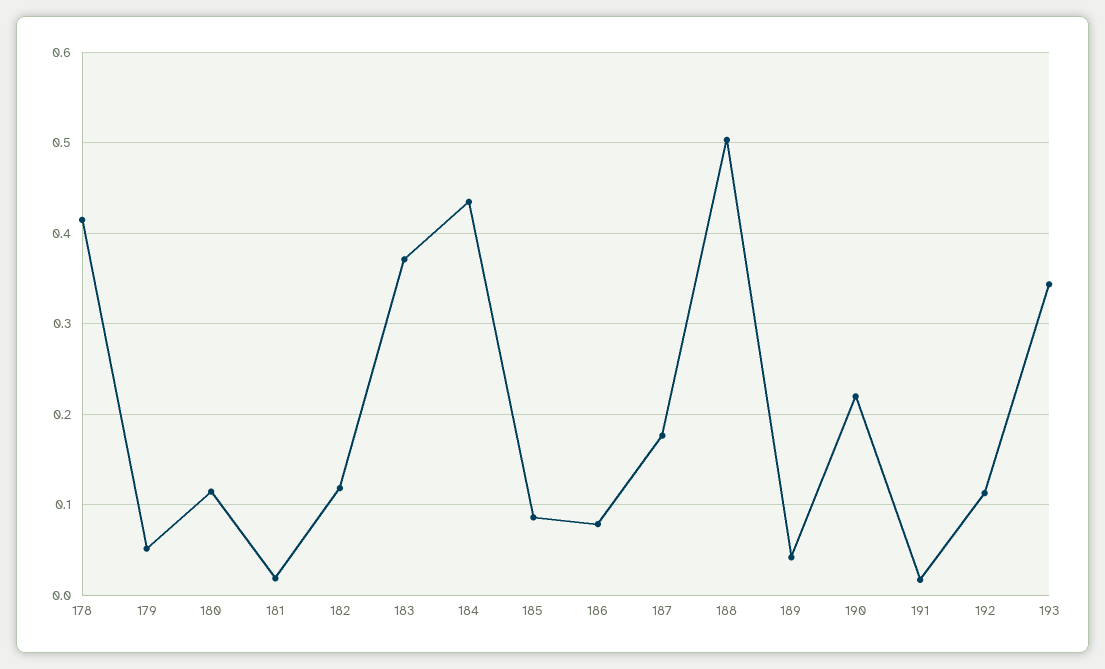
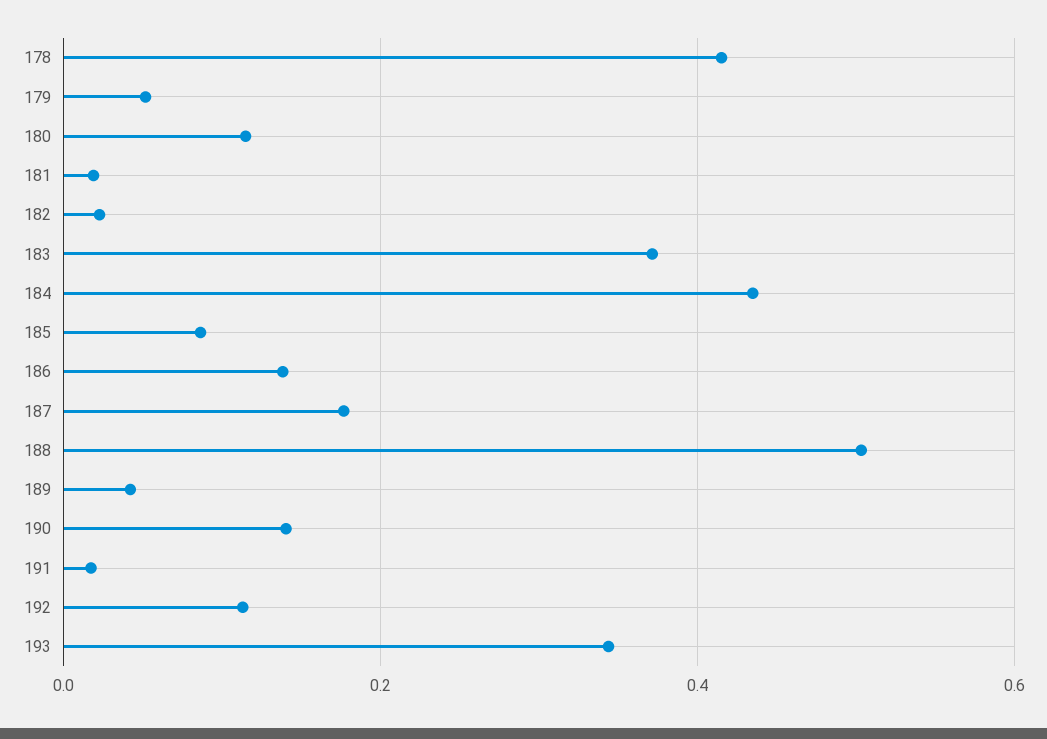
182: 0.12 -> 0.02
186: 0.08 -> 0.14
190: 0.22 -> 0.14

